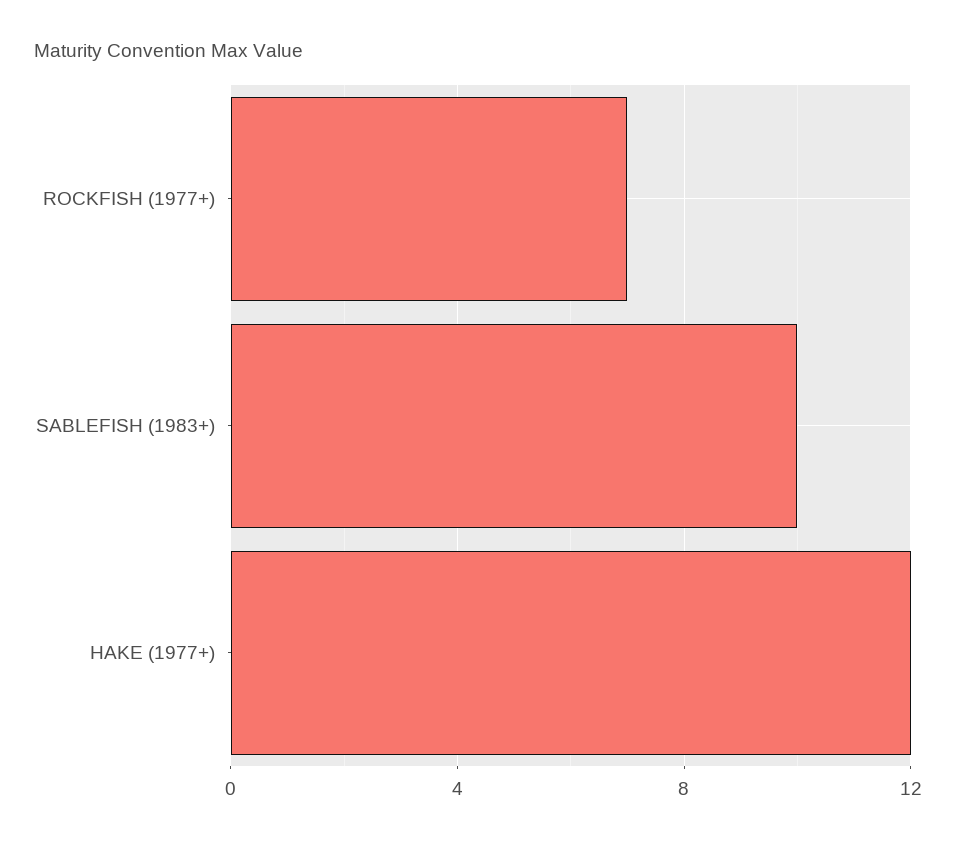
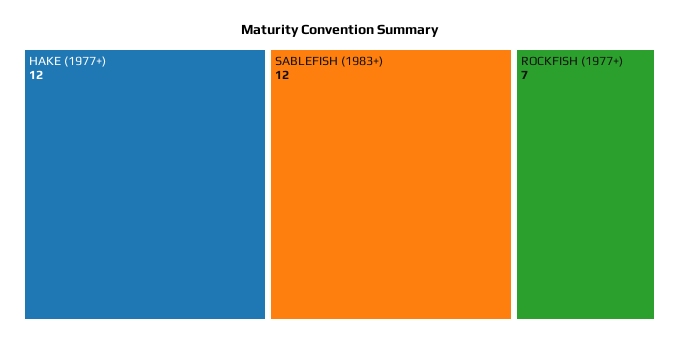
SABLEFISH (1983+): 10 -> 12

